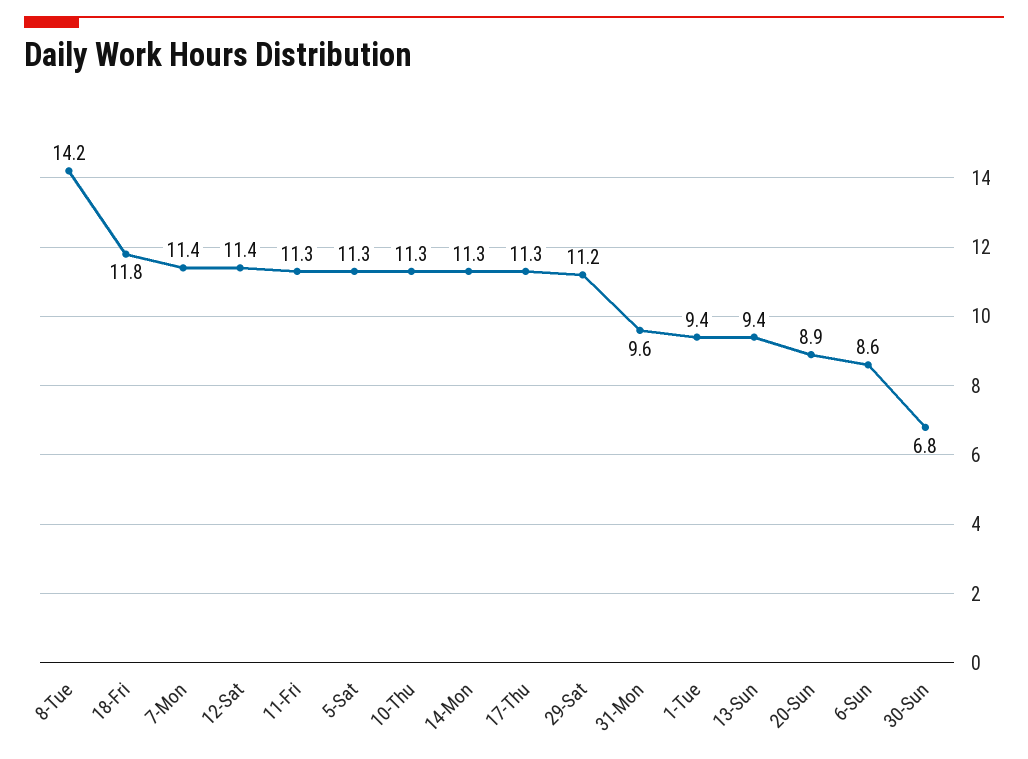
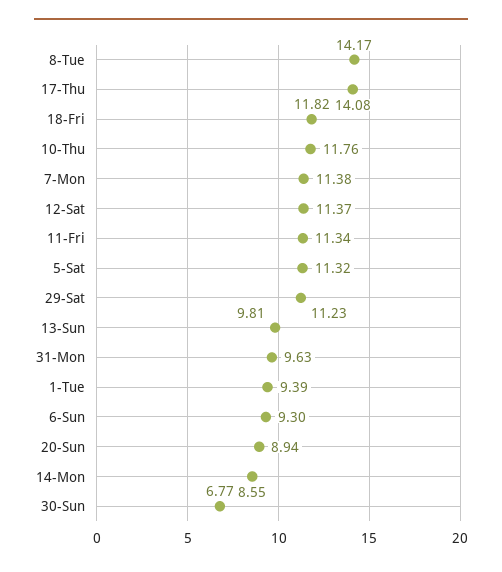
10-Thu: 11.3 -> 11.76
14-Mon: 11.3 -> 8.55
17-Thu: 11.3 -> 14.08
13-Sun: 9.4 -> 9.81
6-Sun: 8.6 -> 9.3

